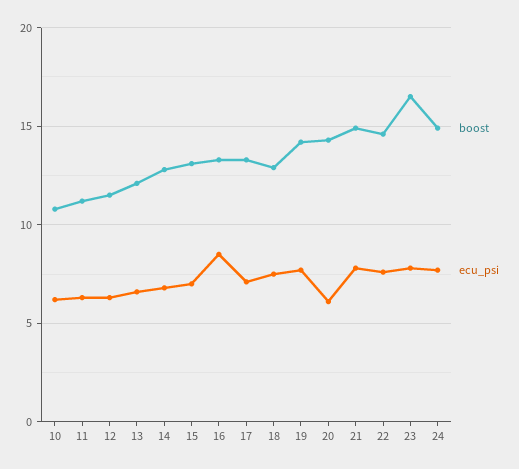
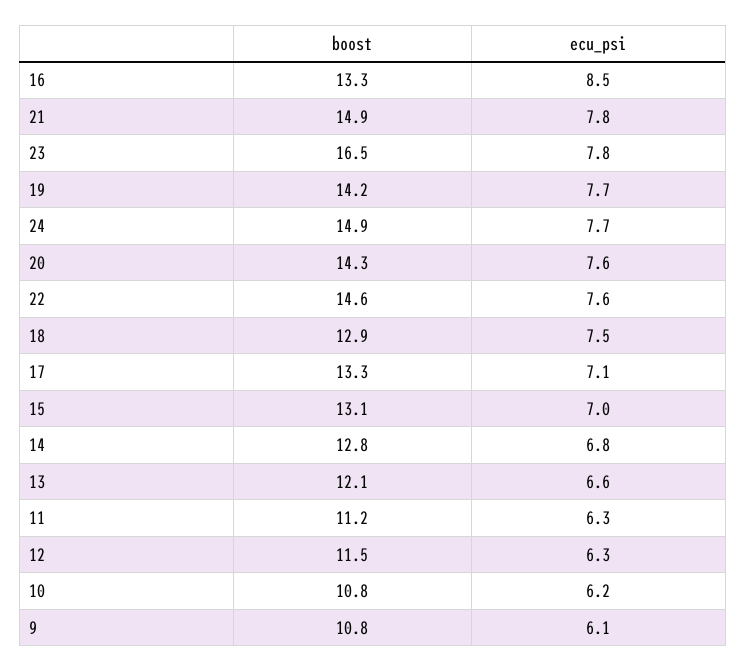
ecu_psi, 20: 6 -> 7.6
boost, 9: none -> 10.8
ecu_psi, 9: none -> 6.1

